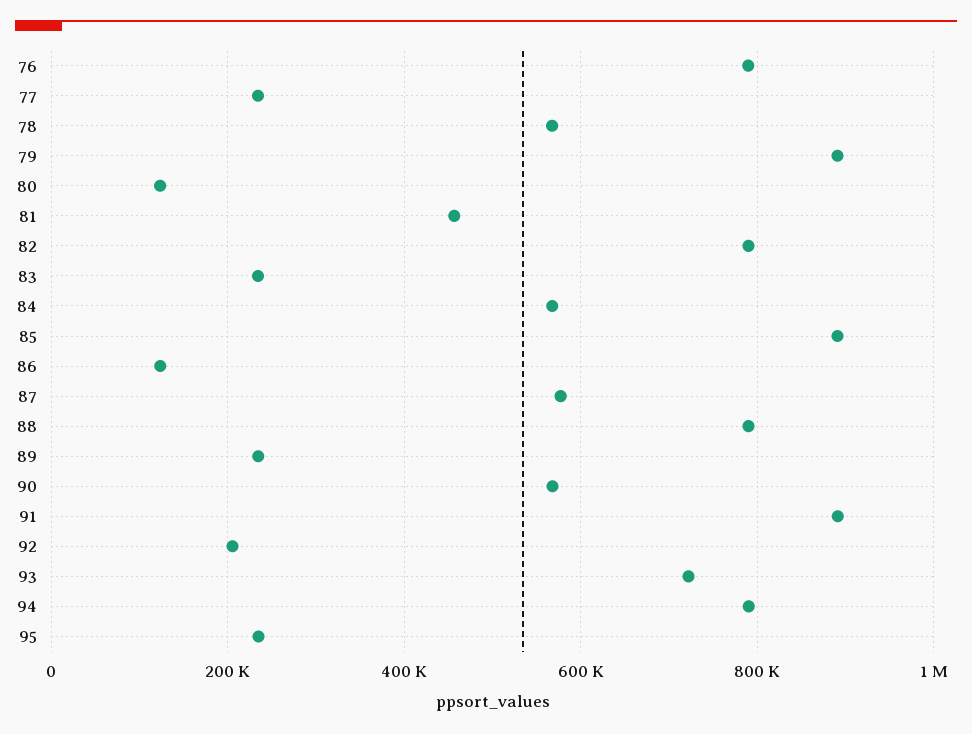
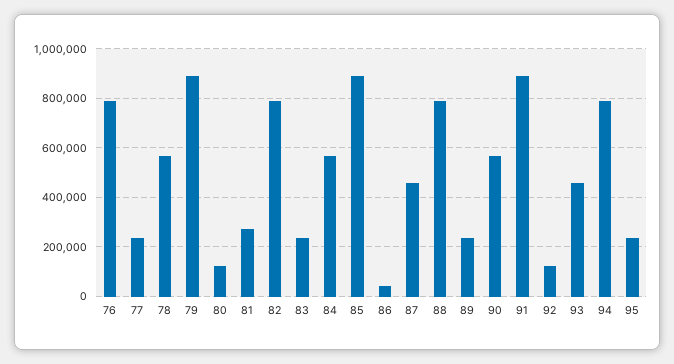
81: 460000 -> 275000
86: 120000 -> 50000
87: 580000 -> 450000
92: 200000 -> 125000
93: 720000 -> 450000

